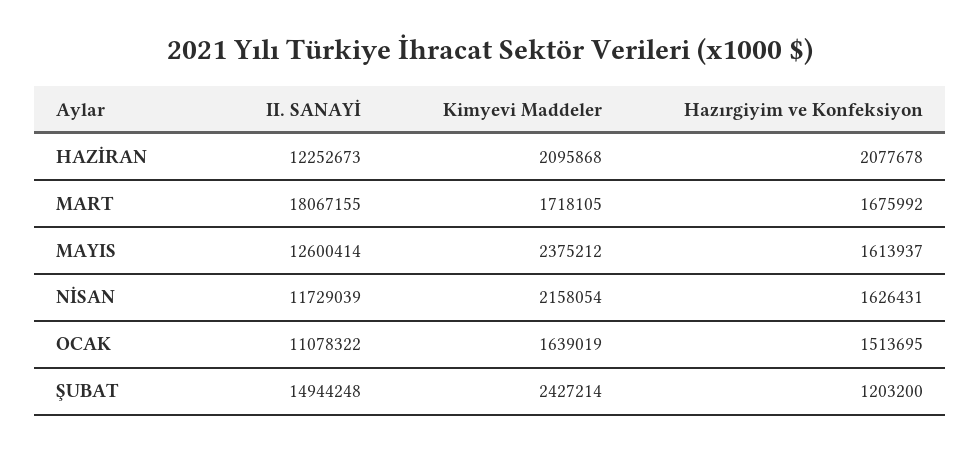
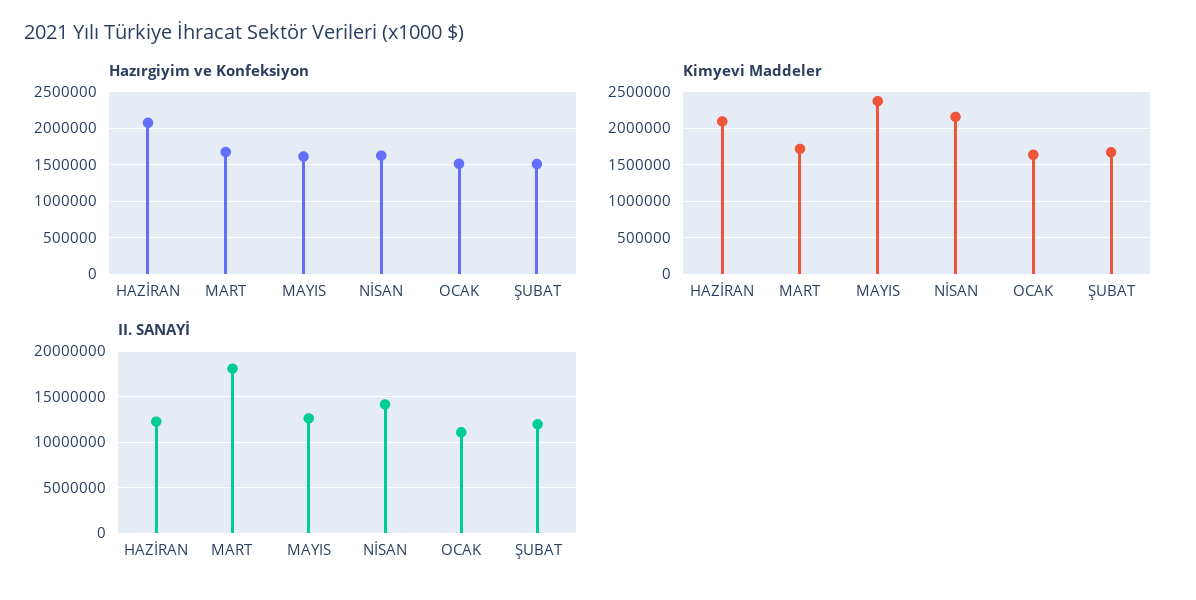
II. SANAYİ, NİSAN: 11729039 -> 14000000
II. SANAYİ, ŞUBAT: 14944248 -> 12000000
Kimyevi Maddeler, ŞUBAT: 2427214 -> 1700000
Hazırgiyim ve Konfeksiyon, ŞUBAT: 1203200 -> 1500000

